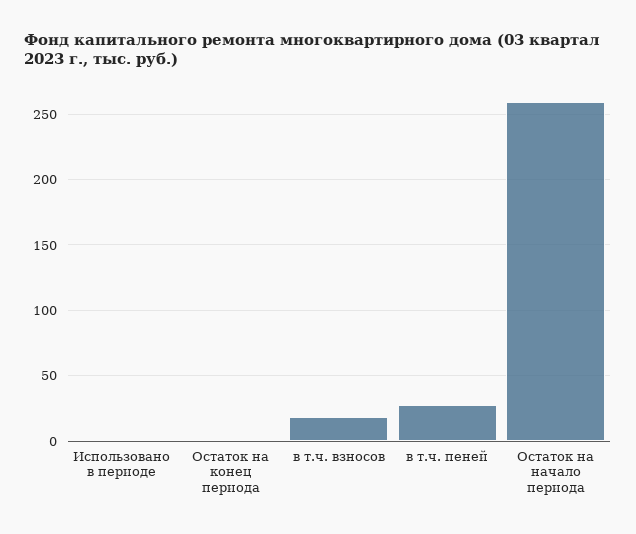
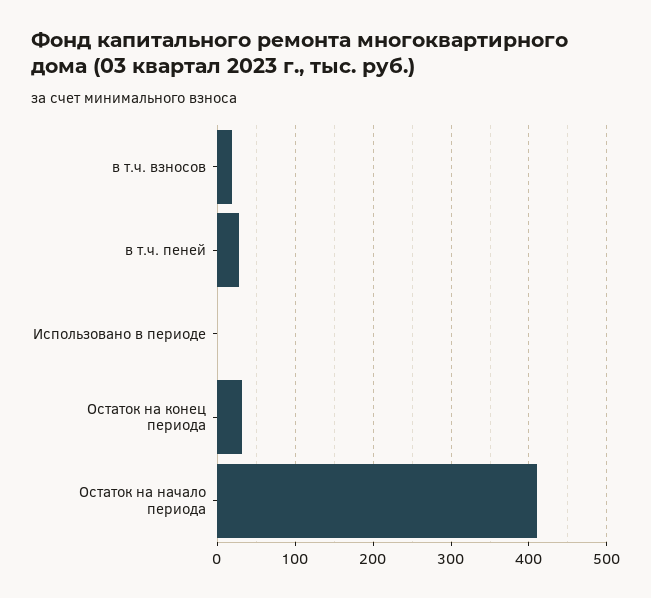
Остаток на конец периода: 0 -> 30
Остаток на начало периода: 260 -> 410

